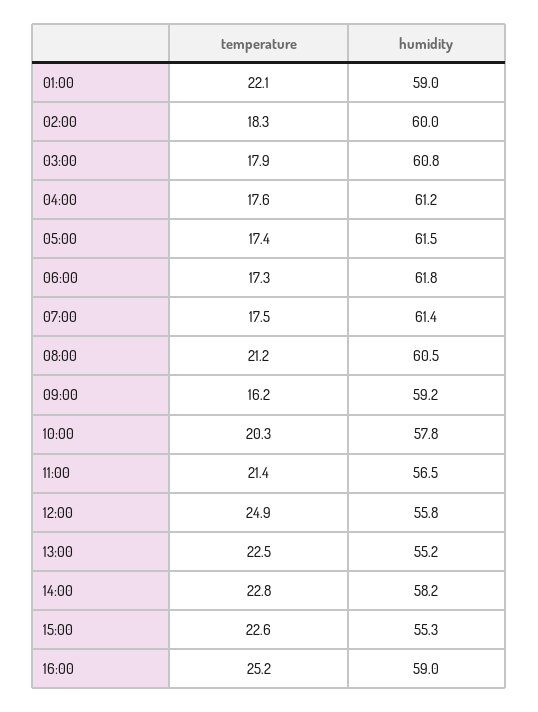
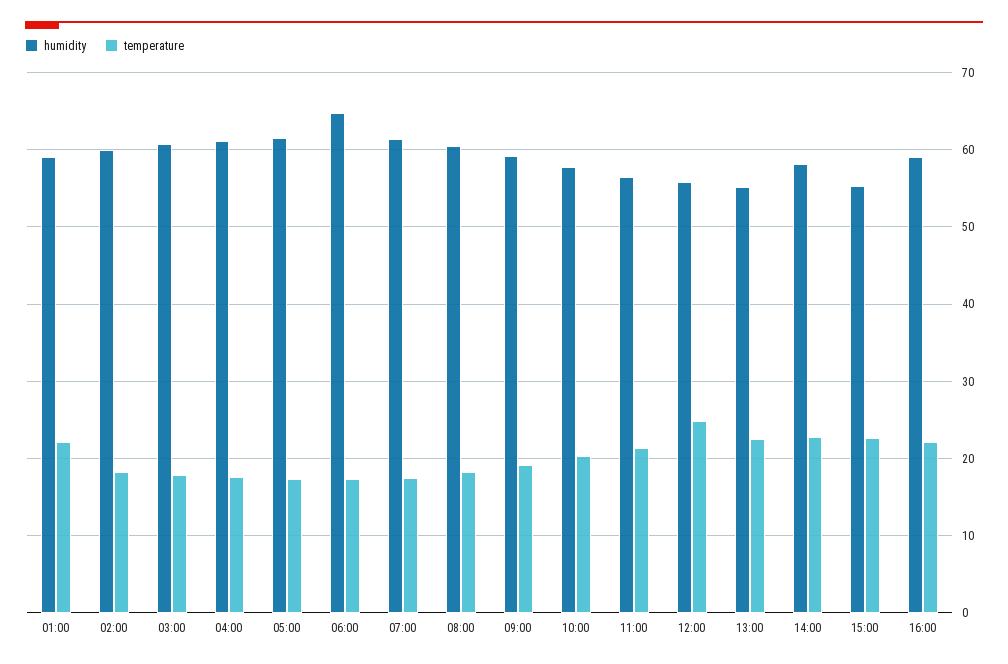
humidity, 06:00: 61.8 -> 65
temperature, 08:00: 21.2 -> 18
temperature, 09:00: 16.2 -> 19
temperature, 16:00: 25.2 -> 22

